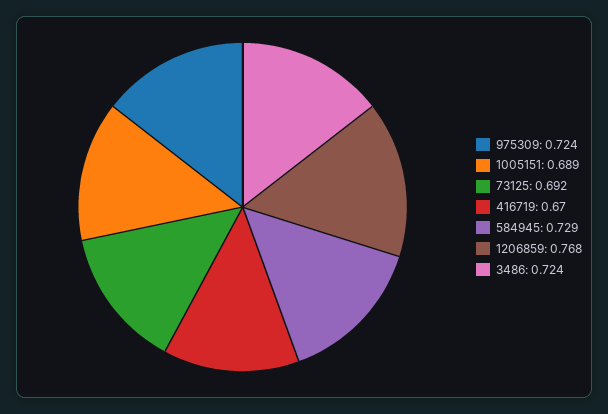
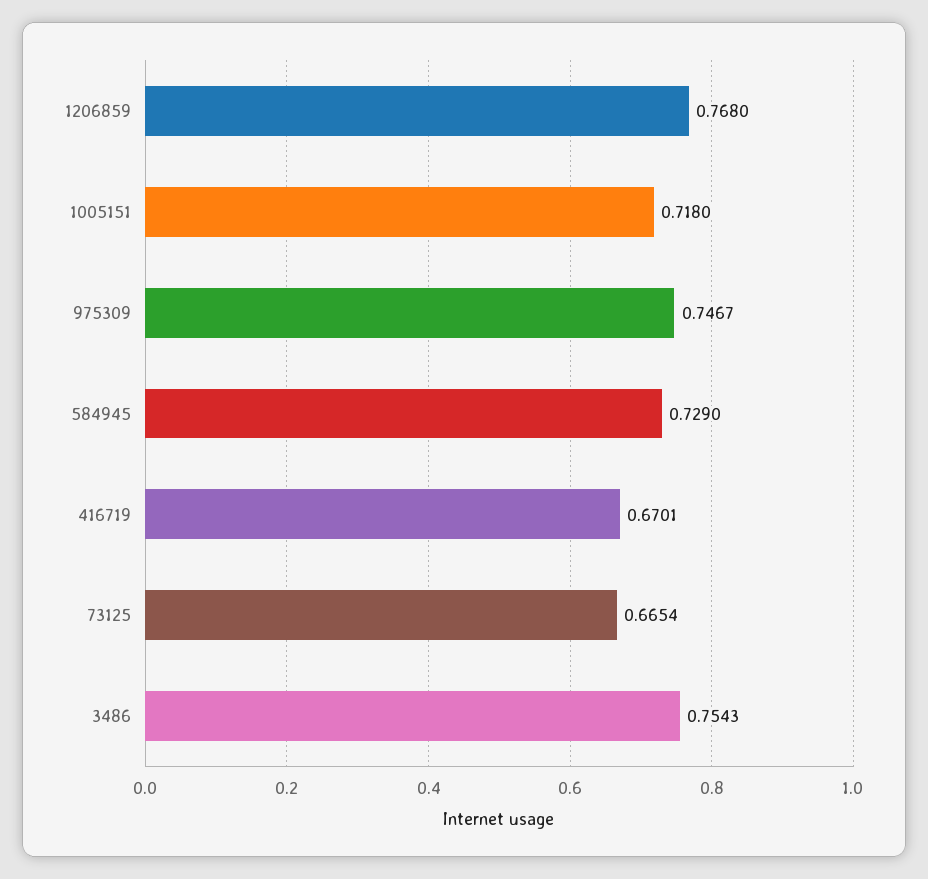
975309: 0.724 -> 0.7467
1005151: 0.689 -> 0.718
73125: 0.692 -> 0.6654
3486: 0.724 -> 0.7543

